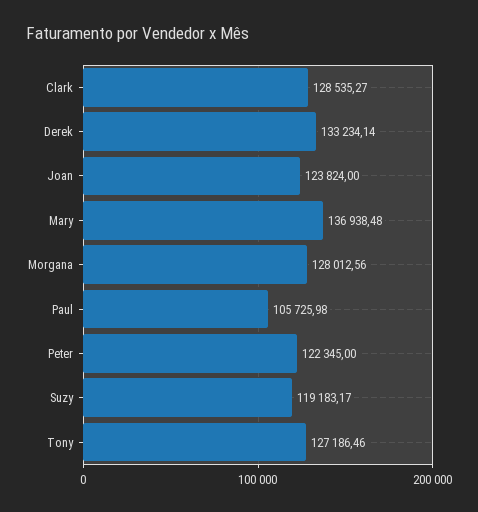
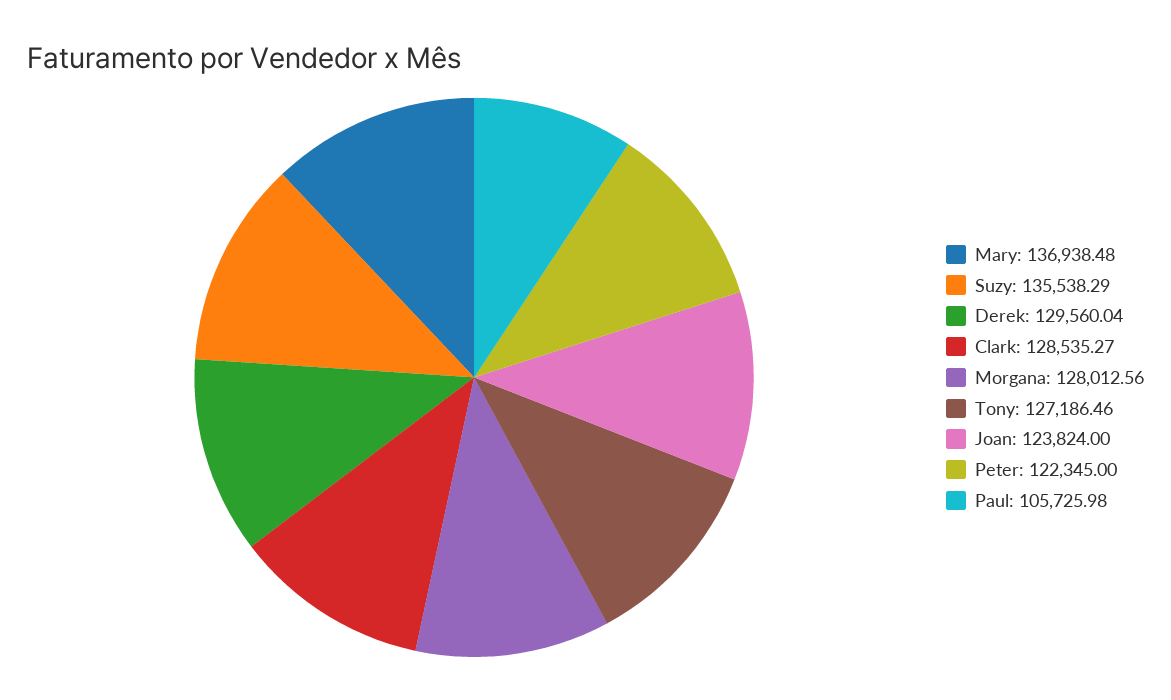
Derek: 133234.14 -> 129560.04
Suzy: 119183.17 -> 135538.29

